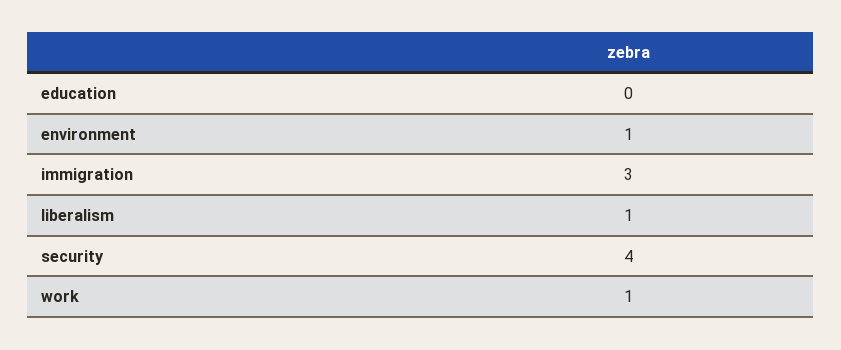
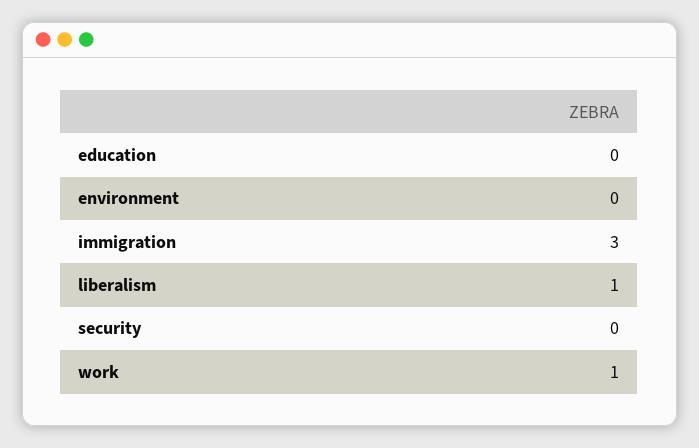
environment: 1 -> 0
security: 4 -> 0

